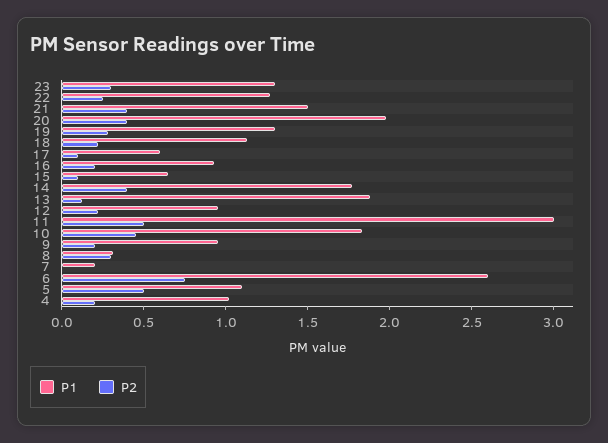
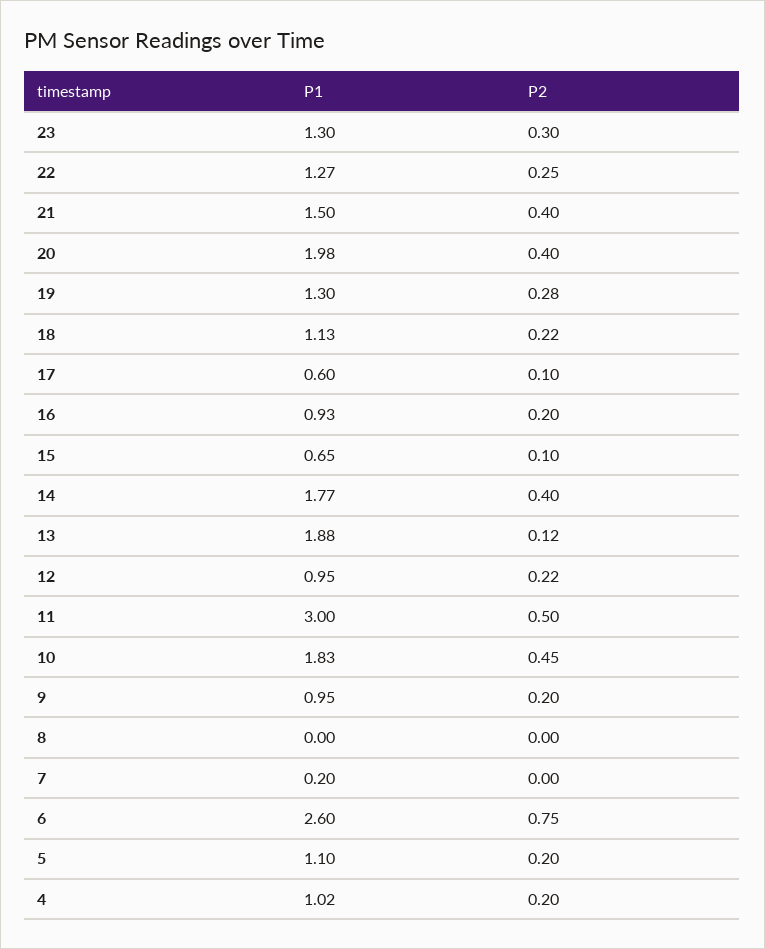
P1, 8: 0.3 -> 0
P2, 8: 0.3 -> 0
P2, 5: 0.5 -> 0.2

